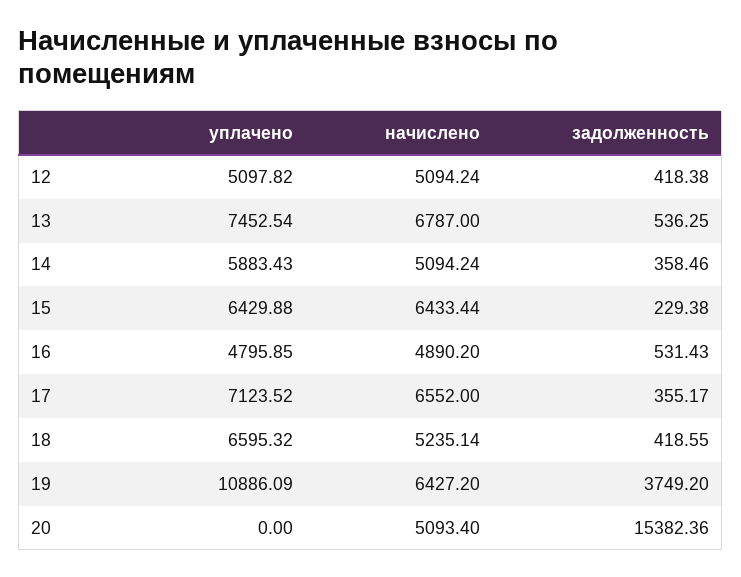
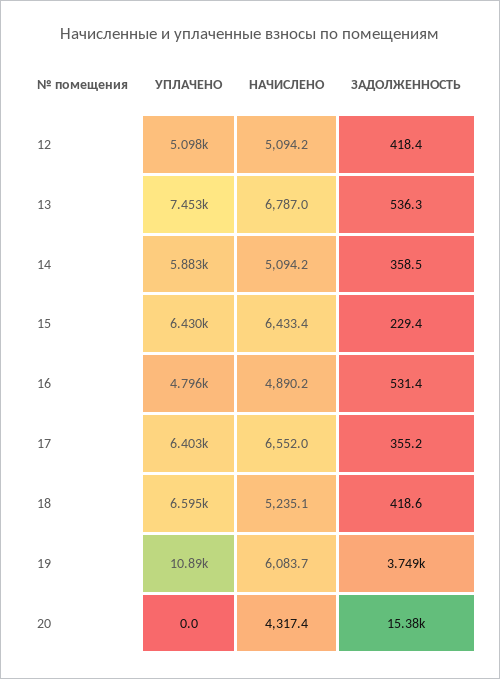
уплачено, 17: 7123.52 -> 6403
начислено, 19: 6427.2 -> 6083.7
начислено, 20: 5093.4 -> 4317.4

